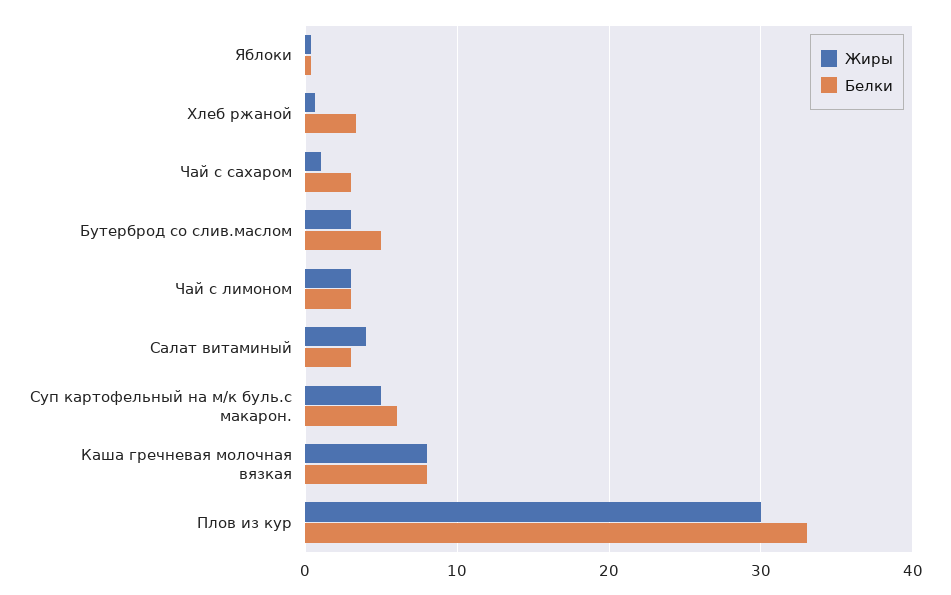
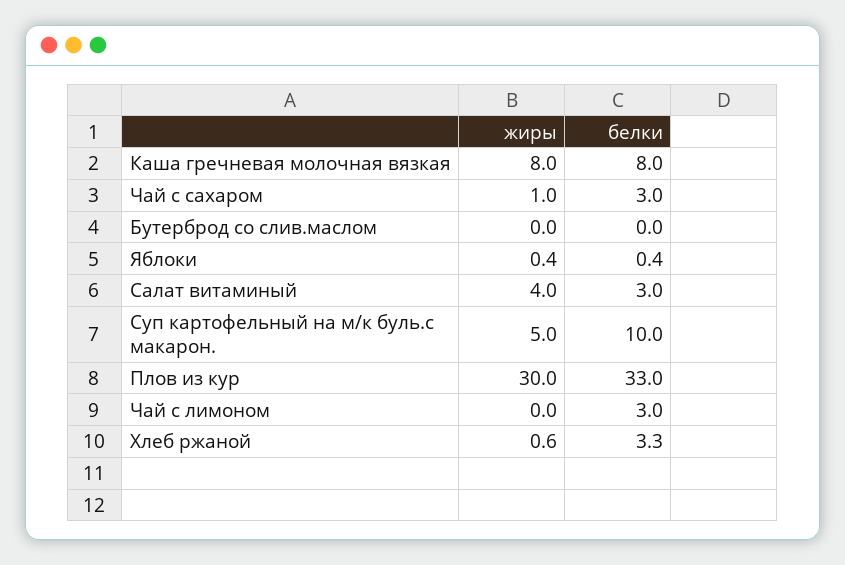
Жиры, Бутерброд со слив.маслом: 3 -> 0
Белки, Бутерброд со слив.маслом: 5 -> 0
Жиры, Чай с лимоном: 3 -> 0
Белки, Суп картофельный на м/к буль.с макарон.: 6 -> 10

